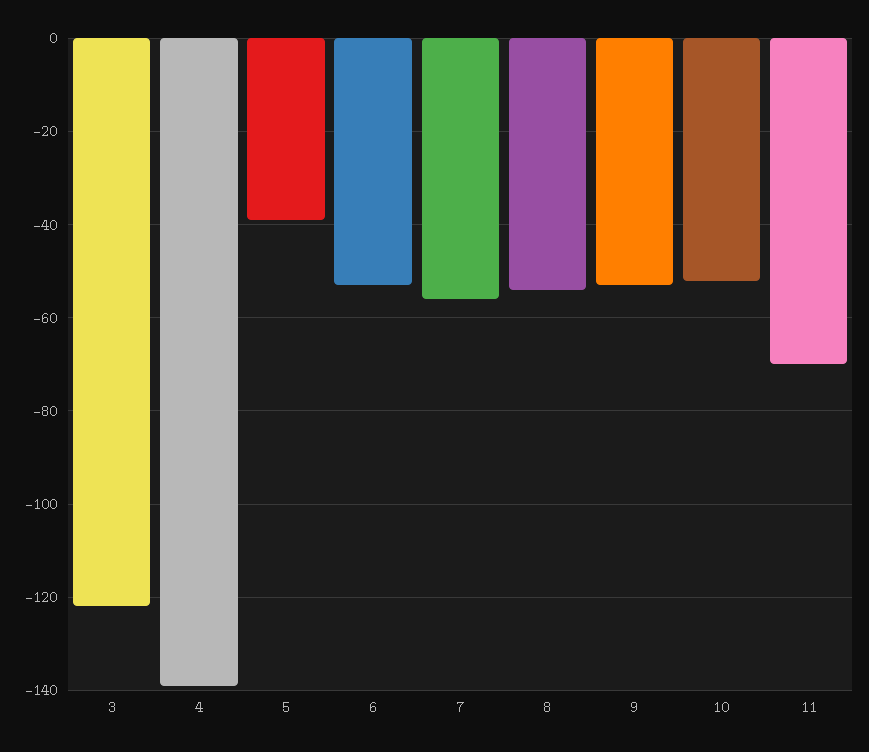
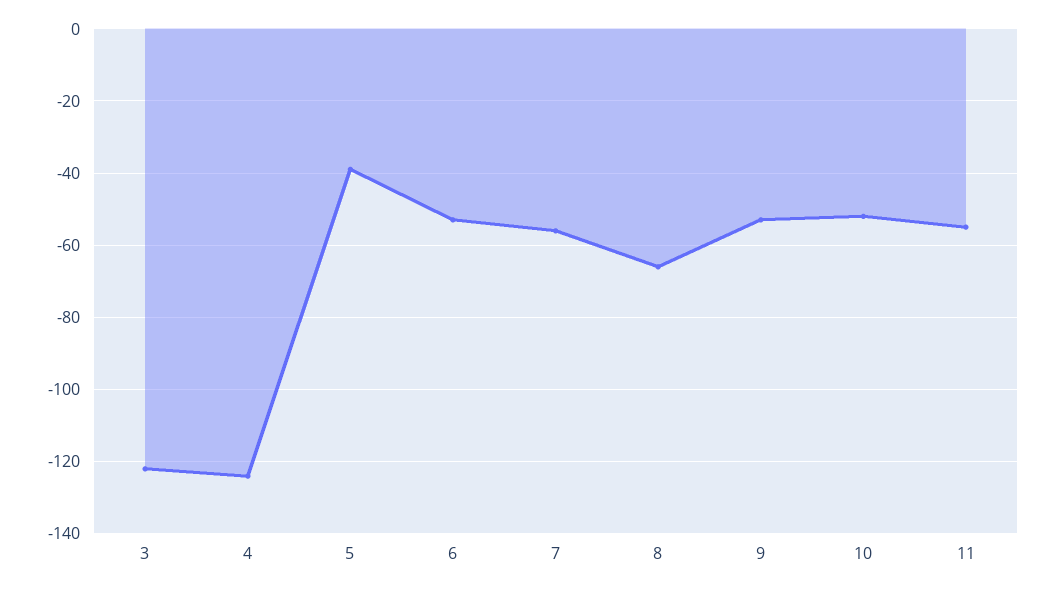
4: -140 -> -125
8: -55 -> -65
11: -70 -> -55

